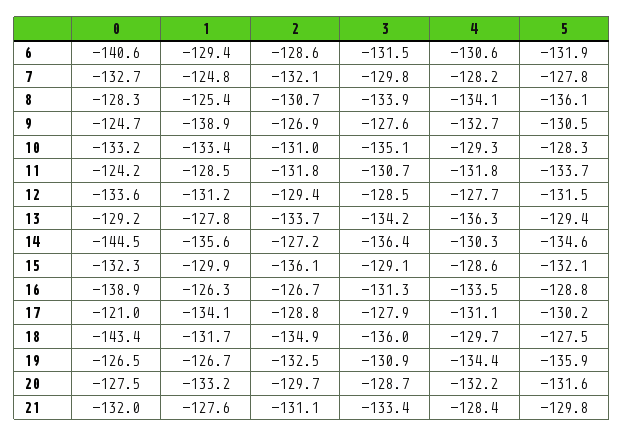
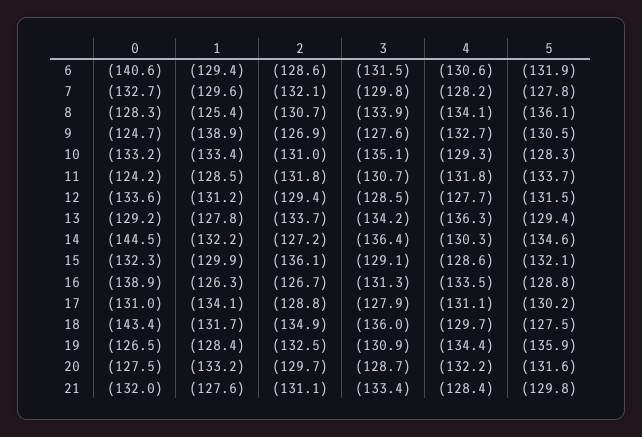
1, 7: -124.8 -> -129.6
1, 14: -135.6 -> -132.2
0, 17: -121 -> -131
1, 19: -126.7 -> -128.4

